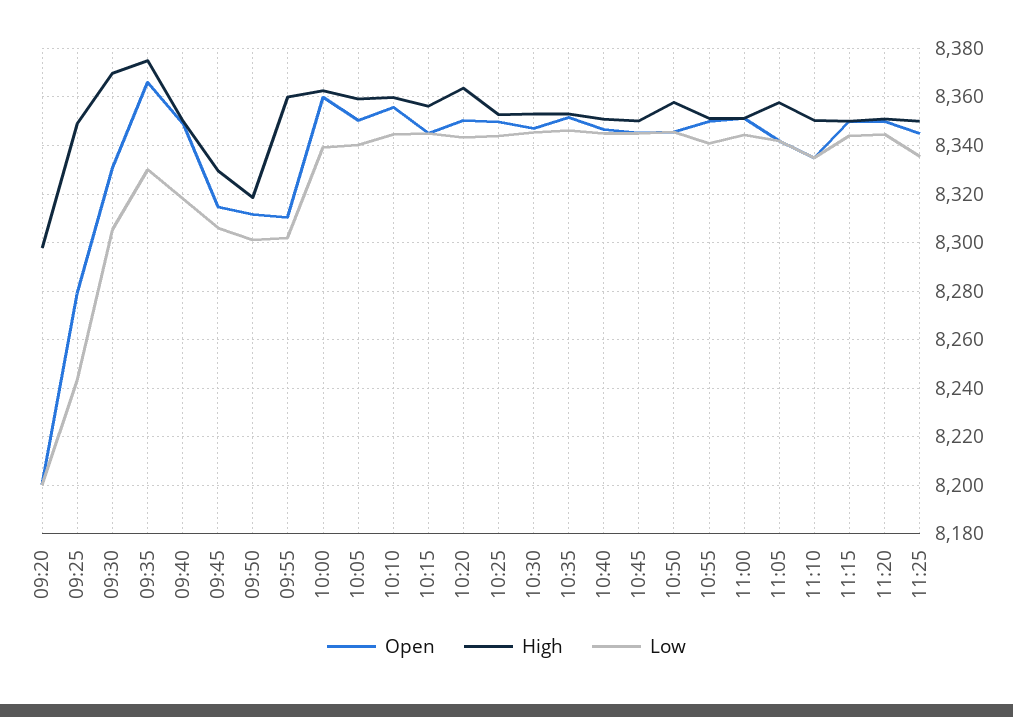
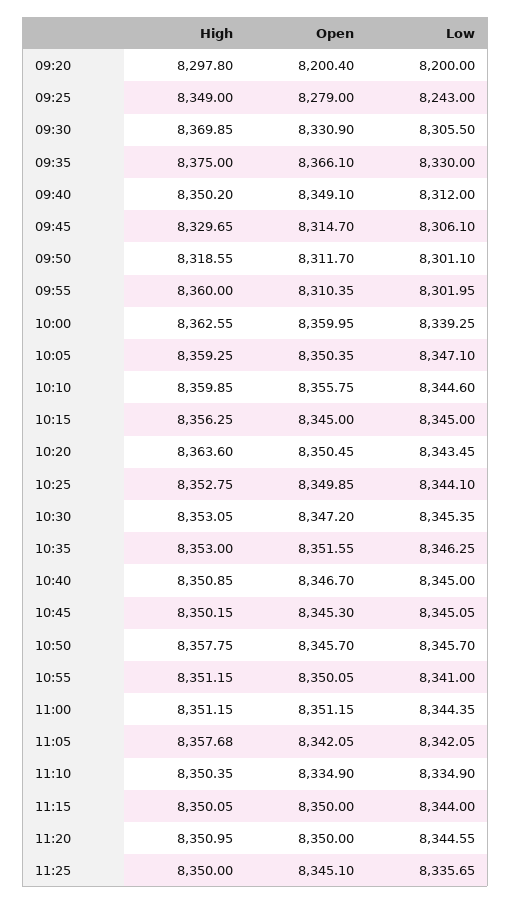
Low, 09:40: 8317.5 -> 8312
Low, 10:05: 8340 -> 8347.1

